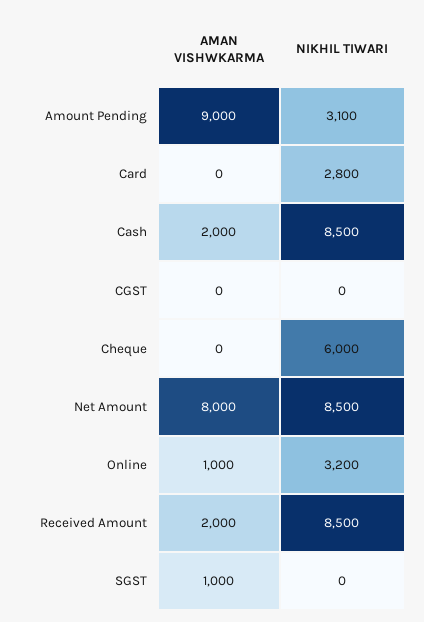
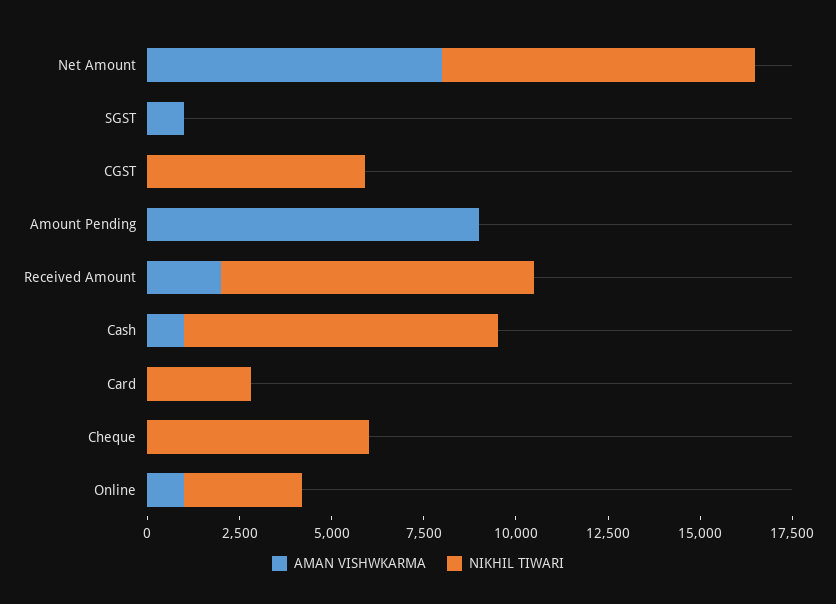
NIKHIL TIWARI, Amount Pending: 3100 -> 0
AMAN VISHWKARMA, Cash: 2000 -> 1000
NIKHIL TIWARI, CGST: 0 -> 6000

